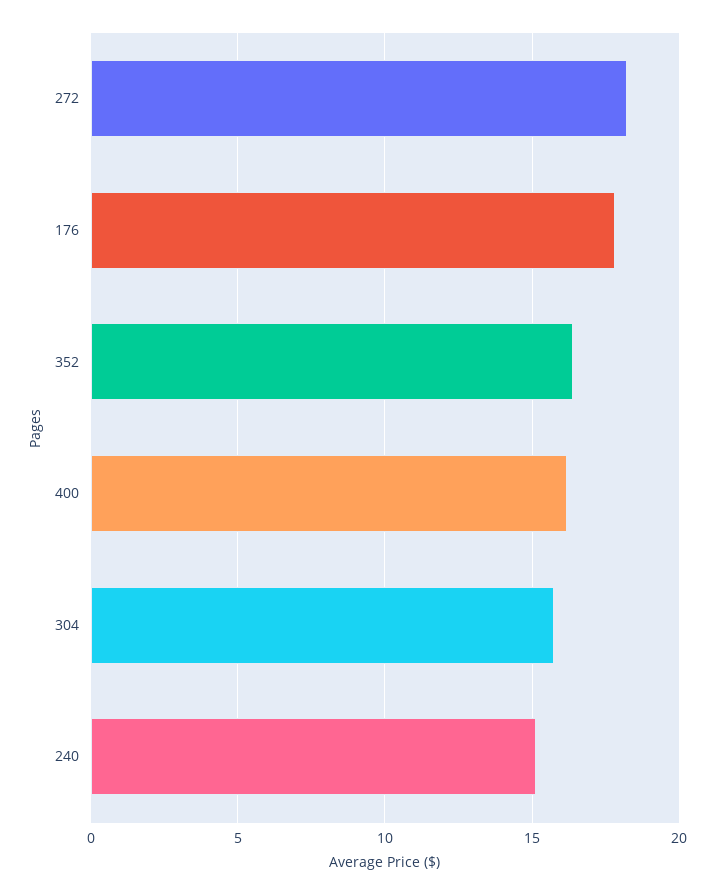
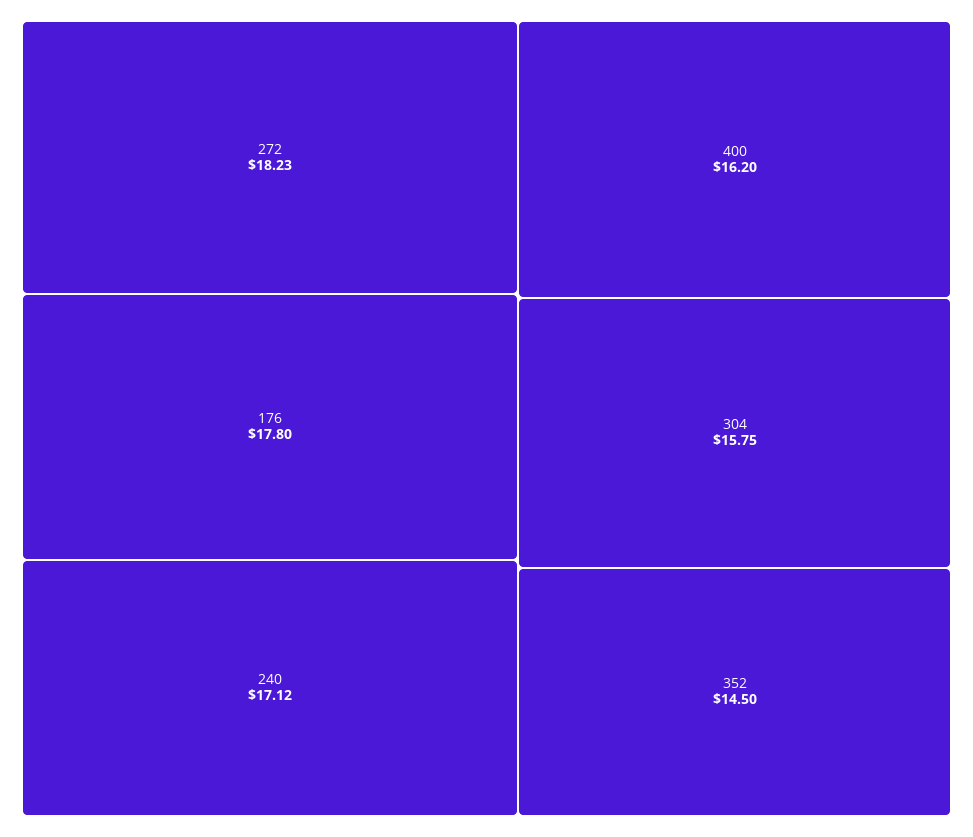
352: 16.5 -> 14.5
240: 15 -> 17.12

